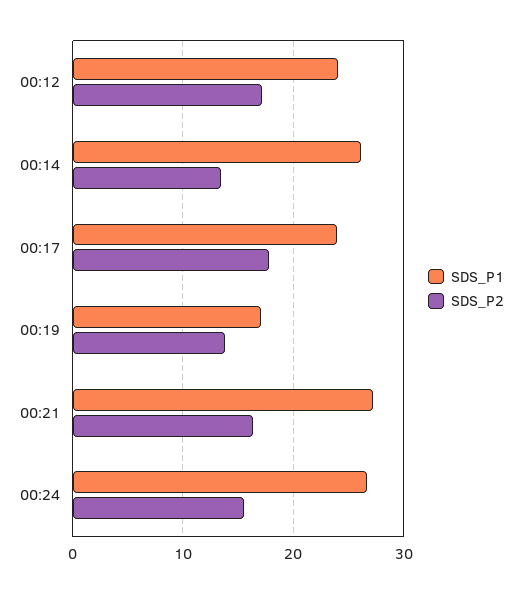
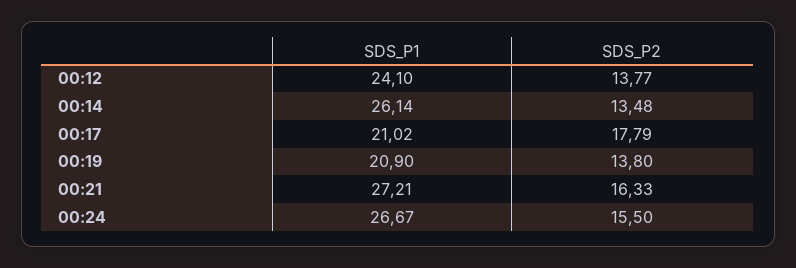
SDS_P2, 00:12: 17 -> 13.77
SDS_P1, 00:17: 24 -> 21.02
SDS_P1, 00:19: 17 -> 20.9

